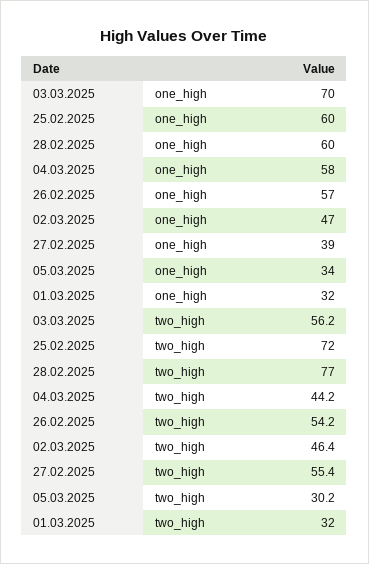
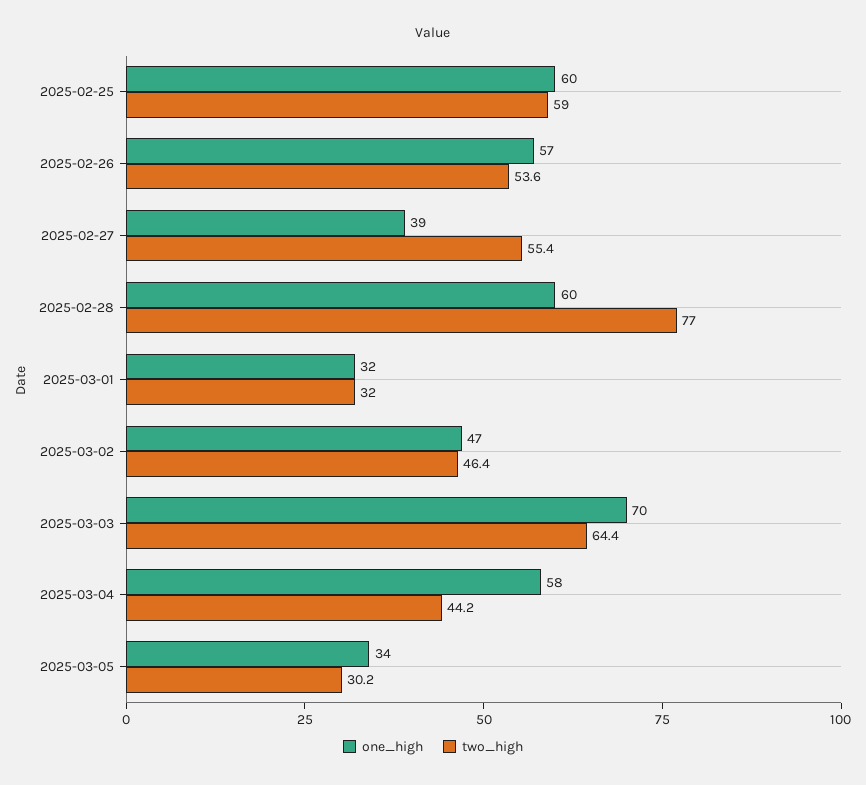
two_high, 03.03.2025: 56.2 -> 64.4
two_high, 25.02.2025: 72 -> 59
two_high, 26.02.2025: 54.2 -> 53.6

